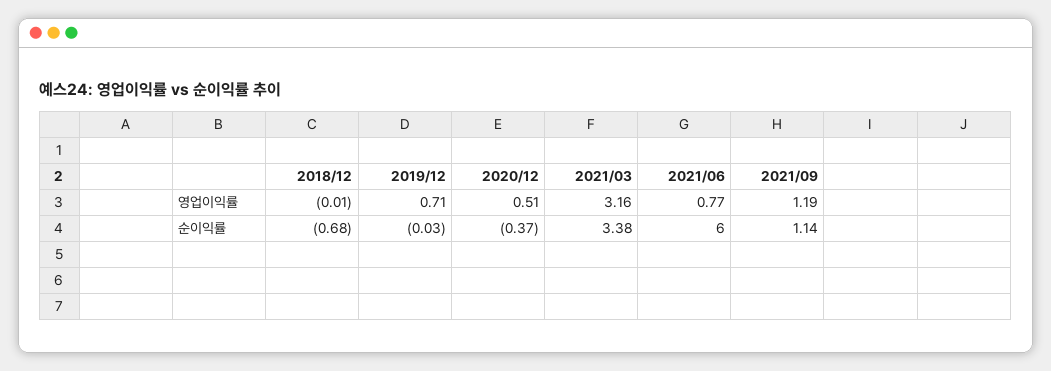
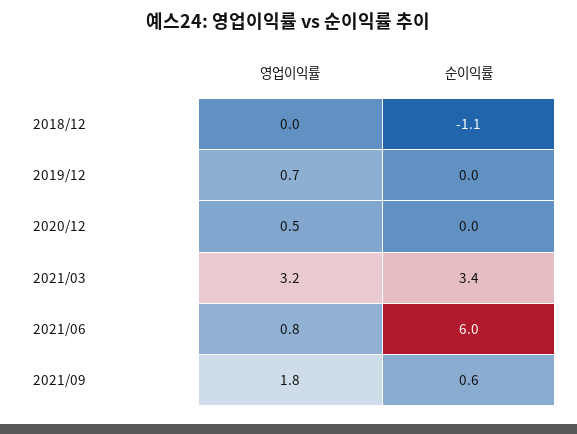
2021/09, 영업이익률: 1.19 -> 1.8
2018/12, 순이익률: -0.68 -> -1.1
2020/12, 순이익률: -0.37 -> 0
2021/09, 순이익률: 1.14 -> 0.6

